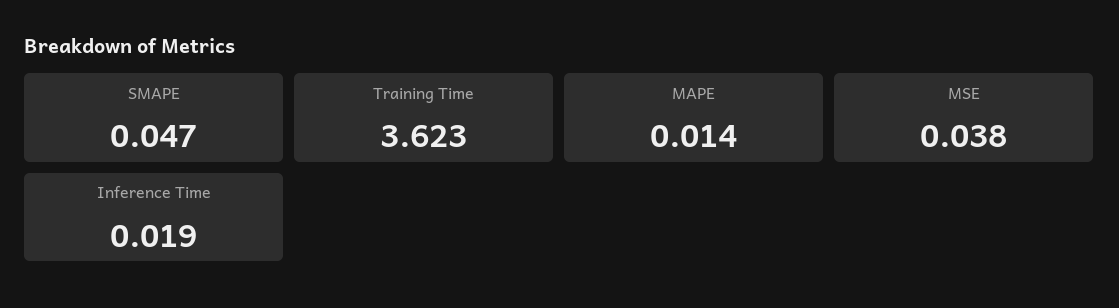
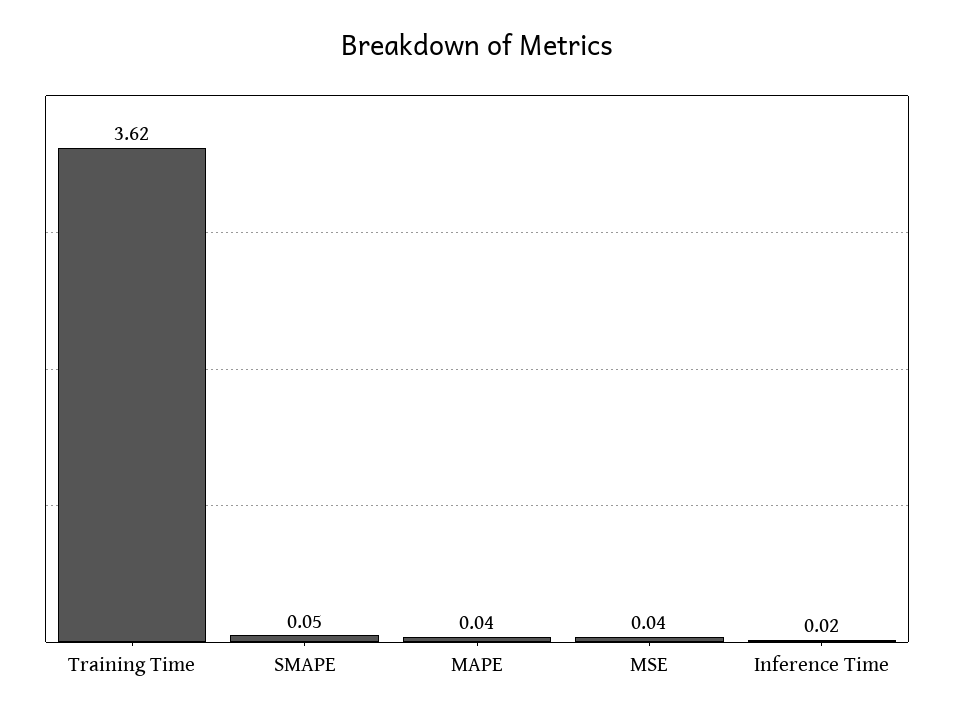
MAPE: 0.014 -> 0.04

